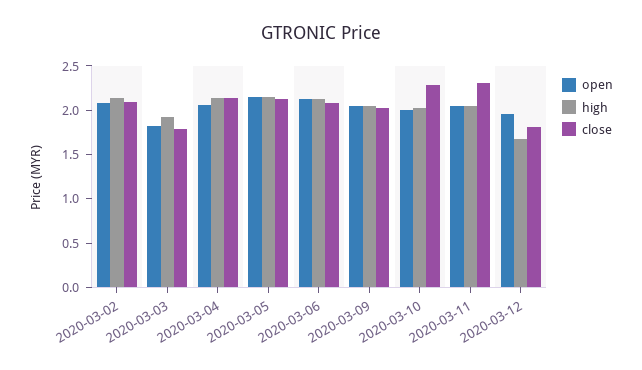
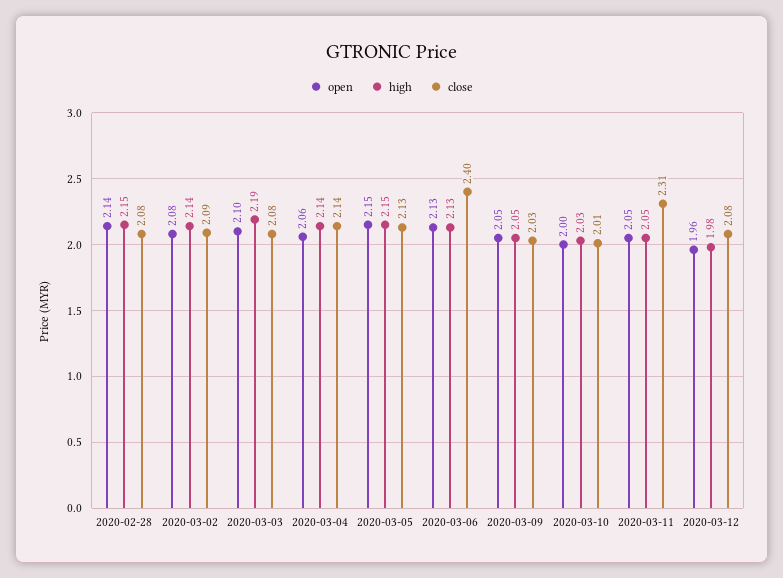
open, 2020-03-03: 1.8 -> 2.1
high, 2020-03-03: 1.9 -> 2.19
close, 2020-03-03: 1.8 -> 2.08
close, 2020-03-06: 2.1 -> 2.4
close, 2020-03-10: 2.3 -> 2.01
high, 2020-03-12: 1.7 -> 1.98
close, 2020-03-12: 1.8 -> 2.08
open, 2020-02-28: none -> 2.14
high, 2020-02-28: none -> 2.15
close, 2020-02-28: none -> 2.08

